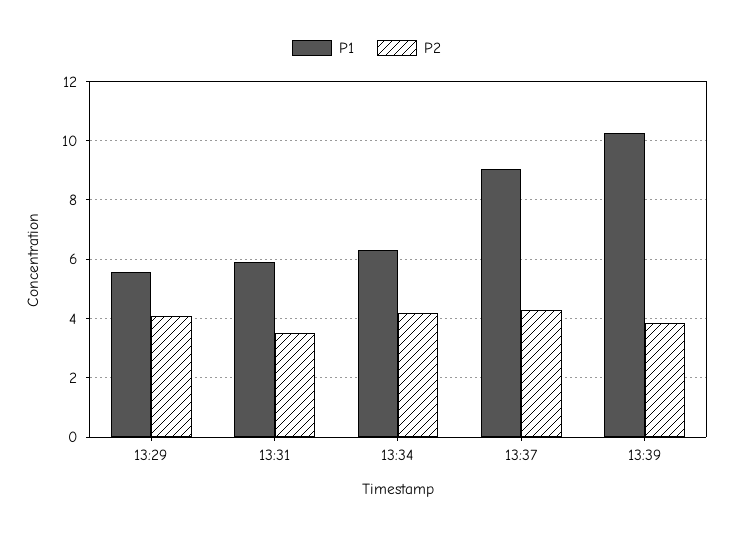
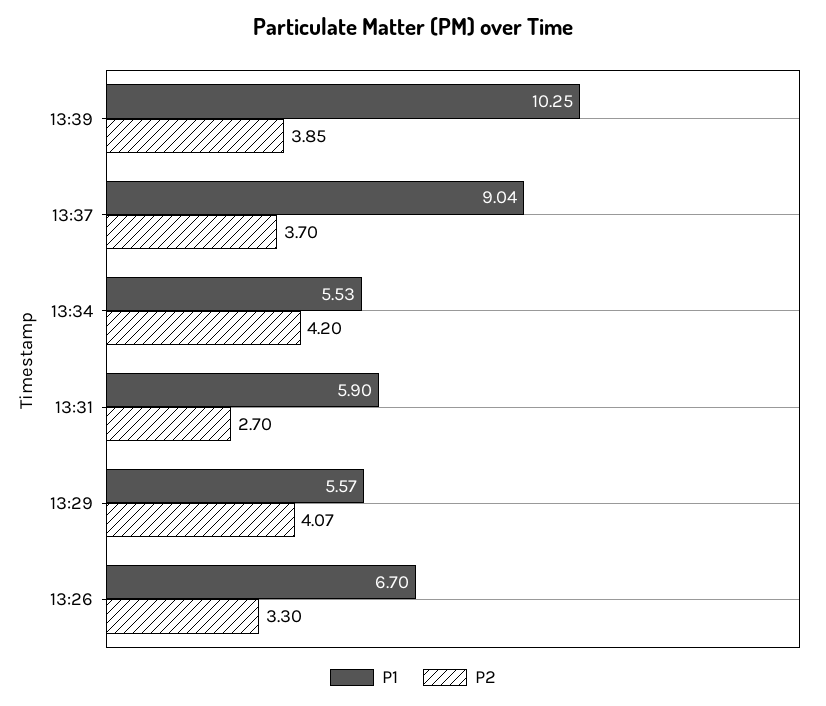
P2, 13:31: 3.5 -> 2.7
P1, 13:34: 6.25 -> 5.53
P2, 13:37: 4.25 -> 3.7
P1, 13:26: none -> 6.7
P2, 13:26: none -> 3.3

